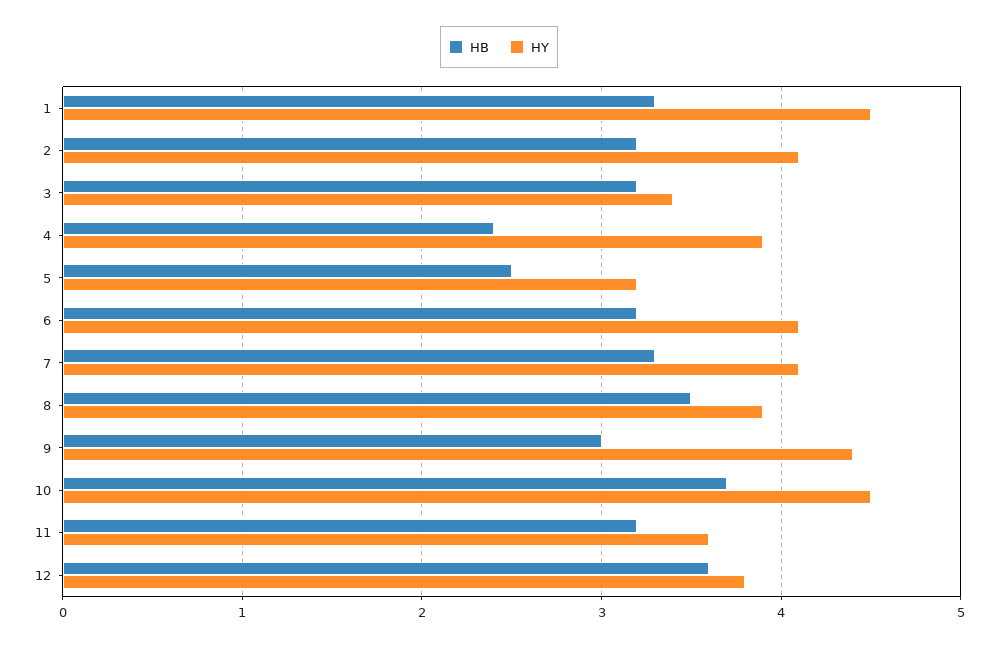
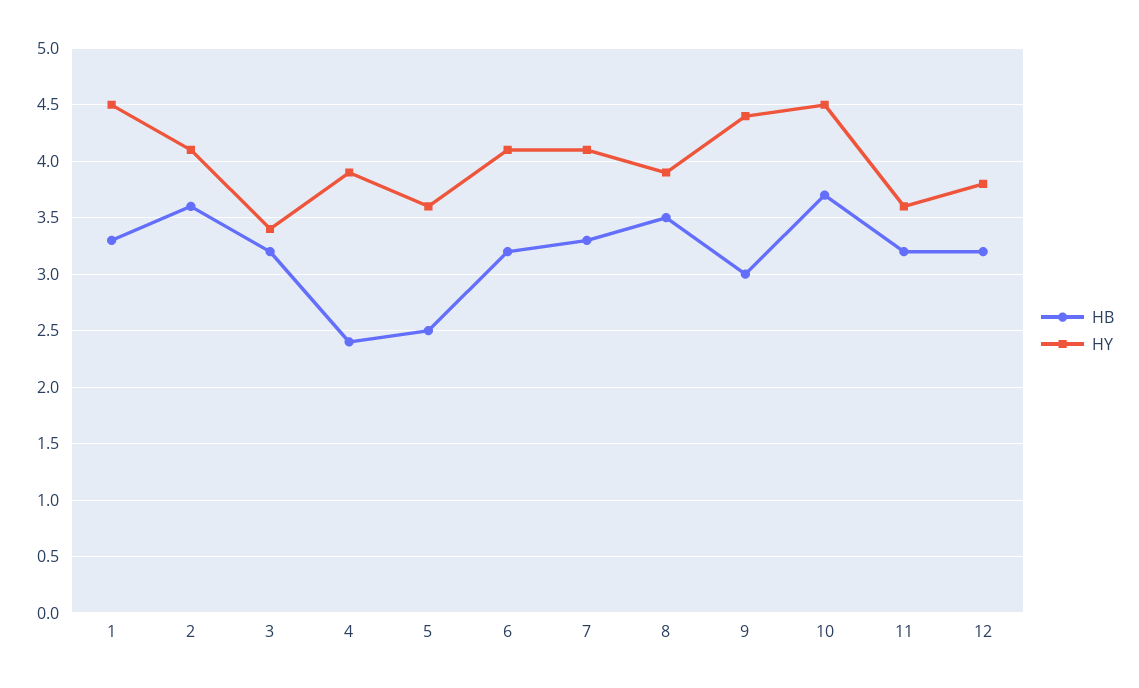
HB, 2: 3.2 -> 3.6
HY, 5: 3.2 -> 3.6
HB, 12: 3.6 -> 3.2

